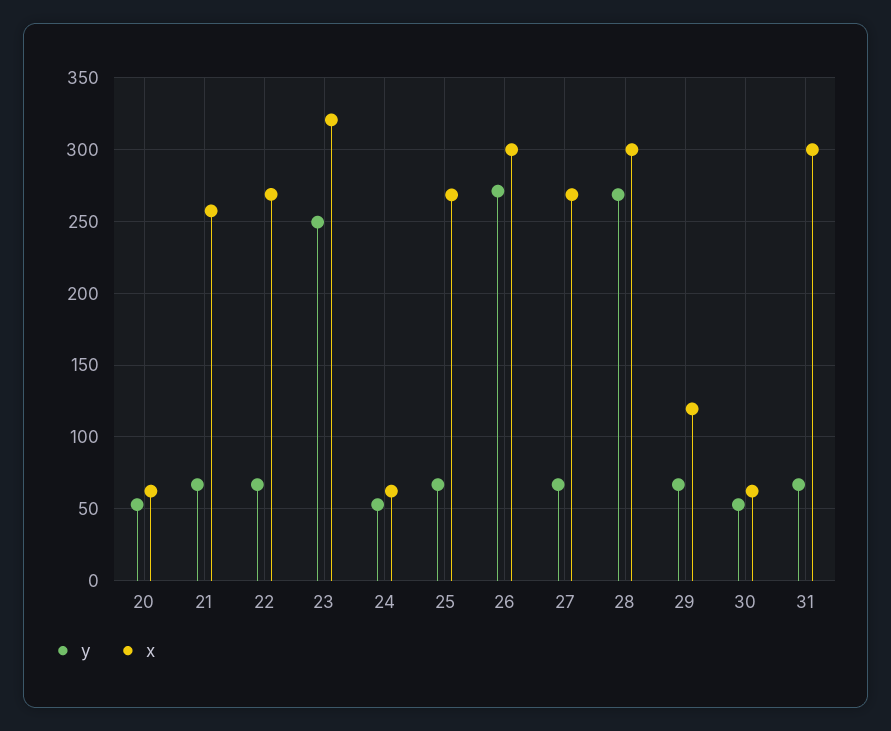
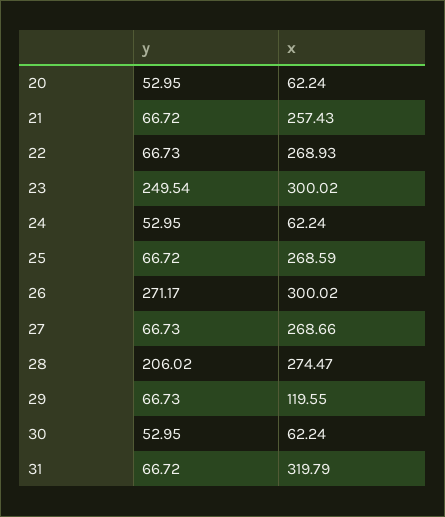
x, 23: 320 -> 300.02
y, 28: 270 -> 206.02
x, 28: 300 -> 274.47
x, 31: 300 -> 319.79

